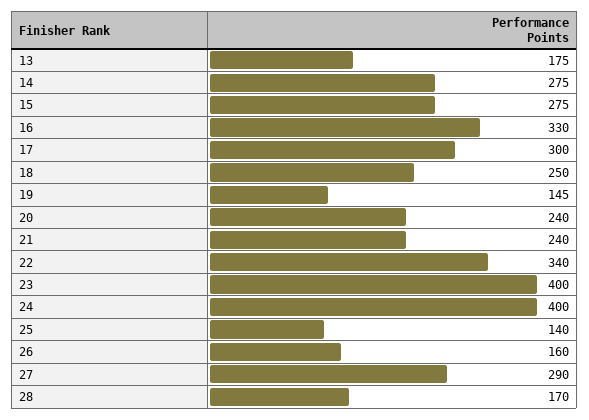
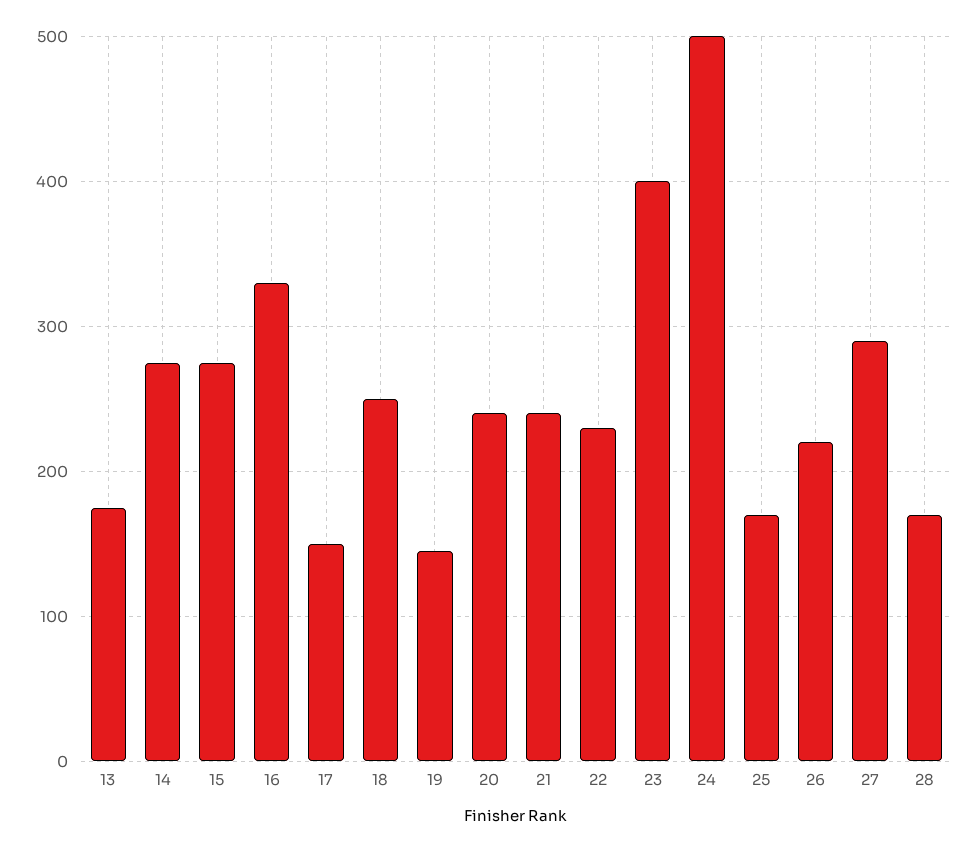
17: 300 -> 150
22: 340 -> 230
24: 400 -> 500
25: 140 -> 170
26: 160 -> 220

